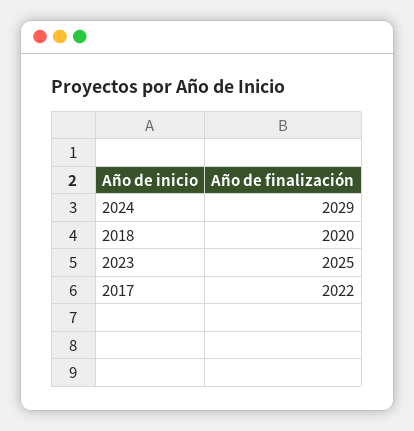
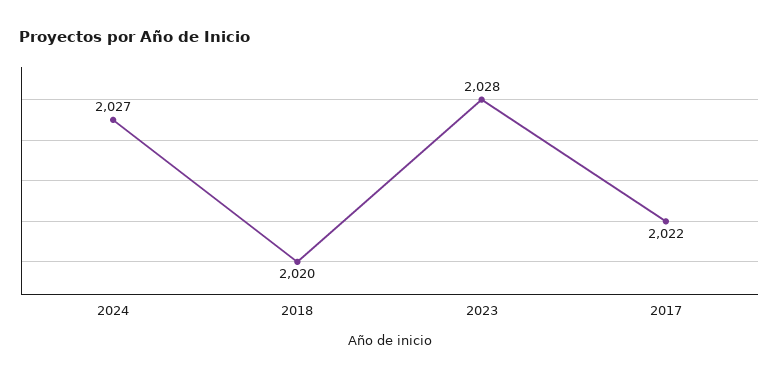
2024: 2029 -> 2027
2023: 2025 -> 2028

